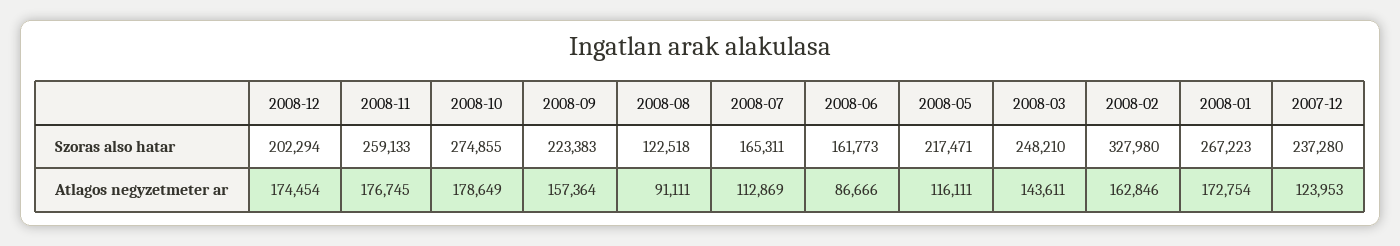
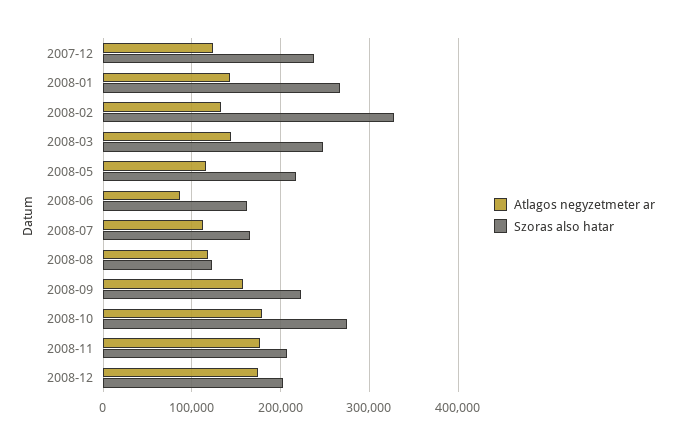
Szoras also hatar, 2008-11: 259133 -> 210000
Atlagos negyzetmeter ar, 2008-08: 91111 -> 120000
Atlagos negyzetmeter ar, 2008-02: 162846 -> 130000
Atlagos negyzetmeter ar, 2008-01: 172754 -> 140000

